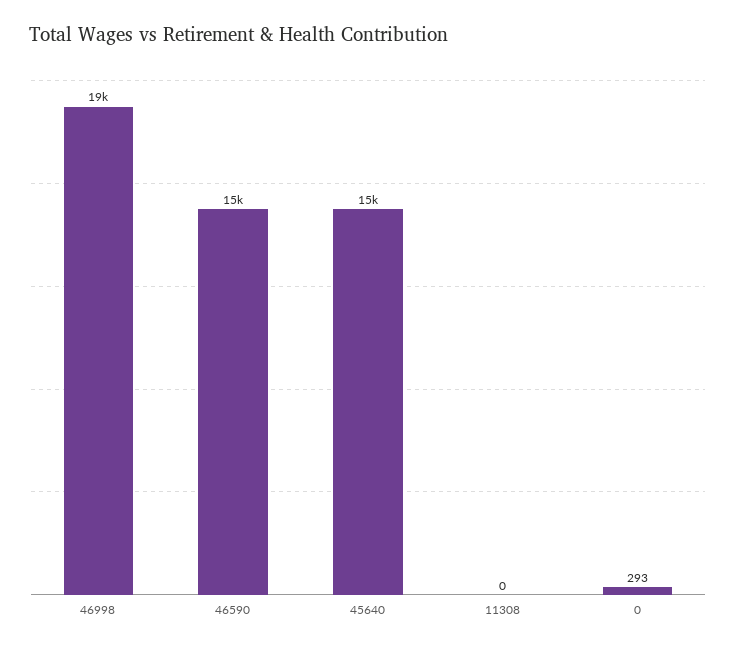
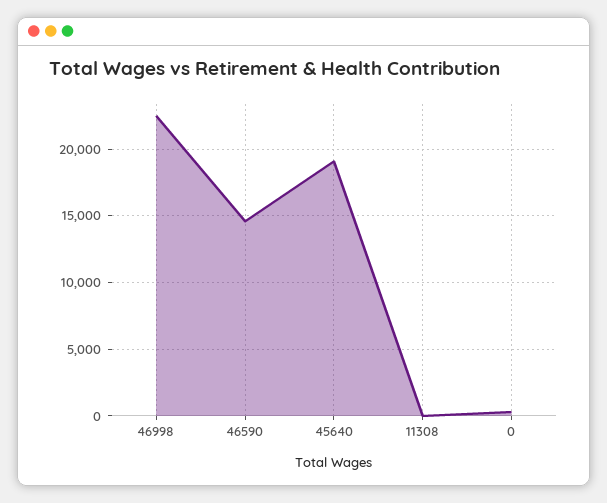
46998: 19000 -> 22500
45640: 15000 -> 19000

